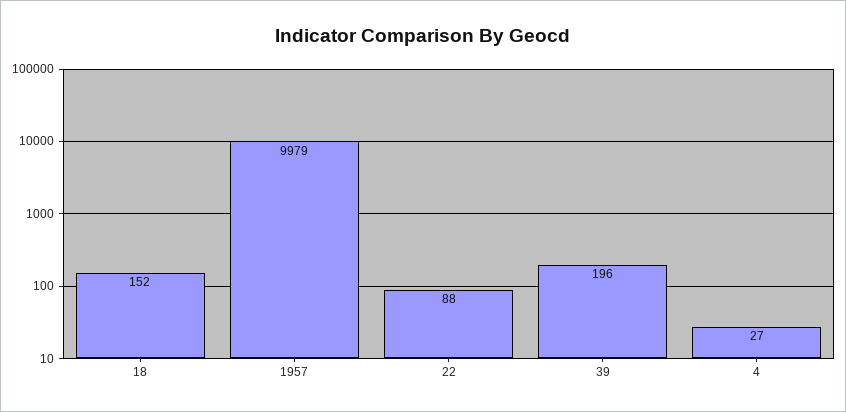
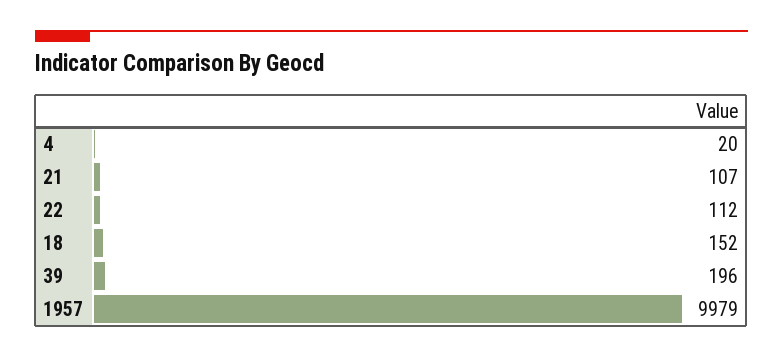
22: 88 -> 112
4: 27 -> 20
21: none -> 107

